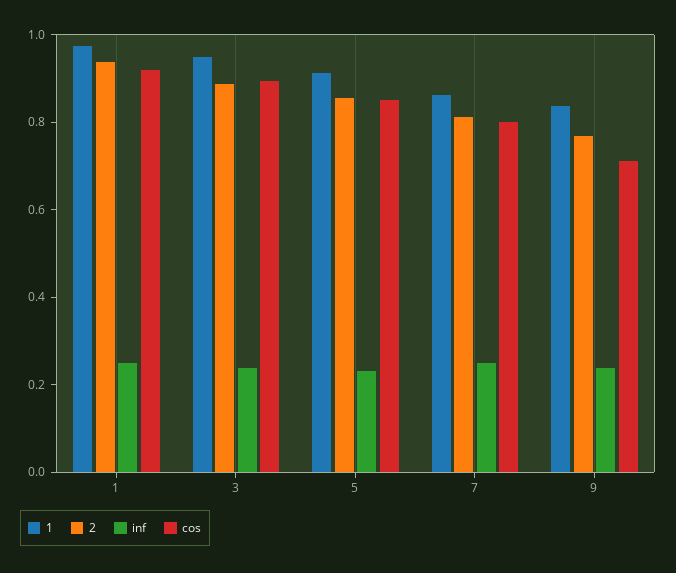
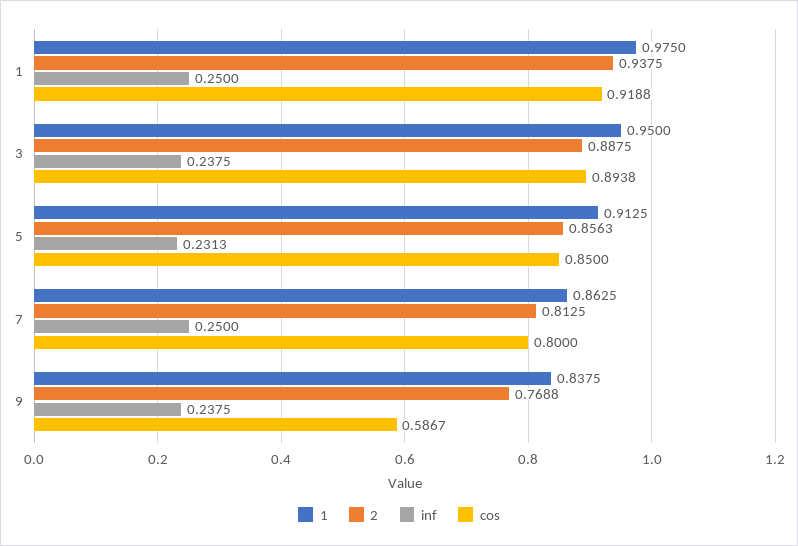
cos, 9: 0.7 -> 0.5867

